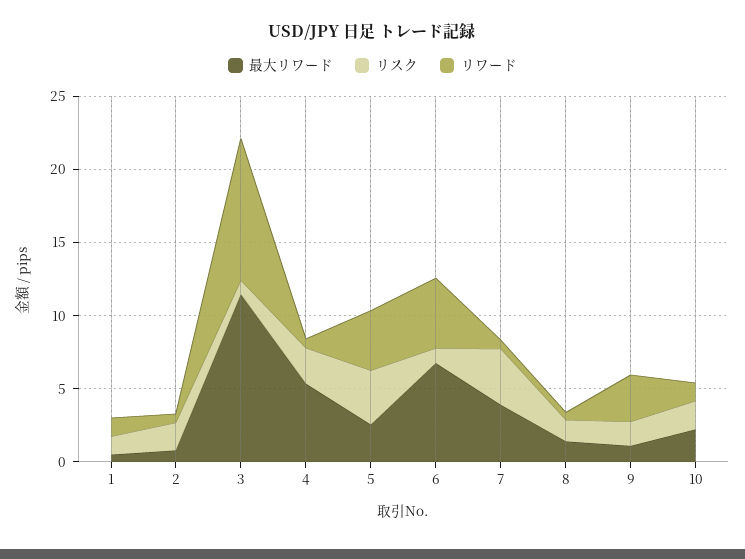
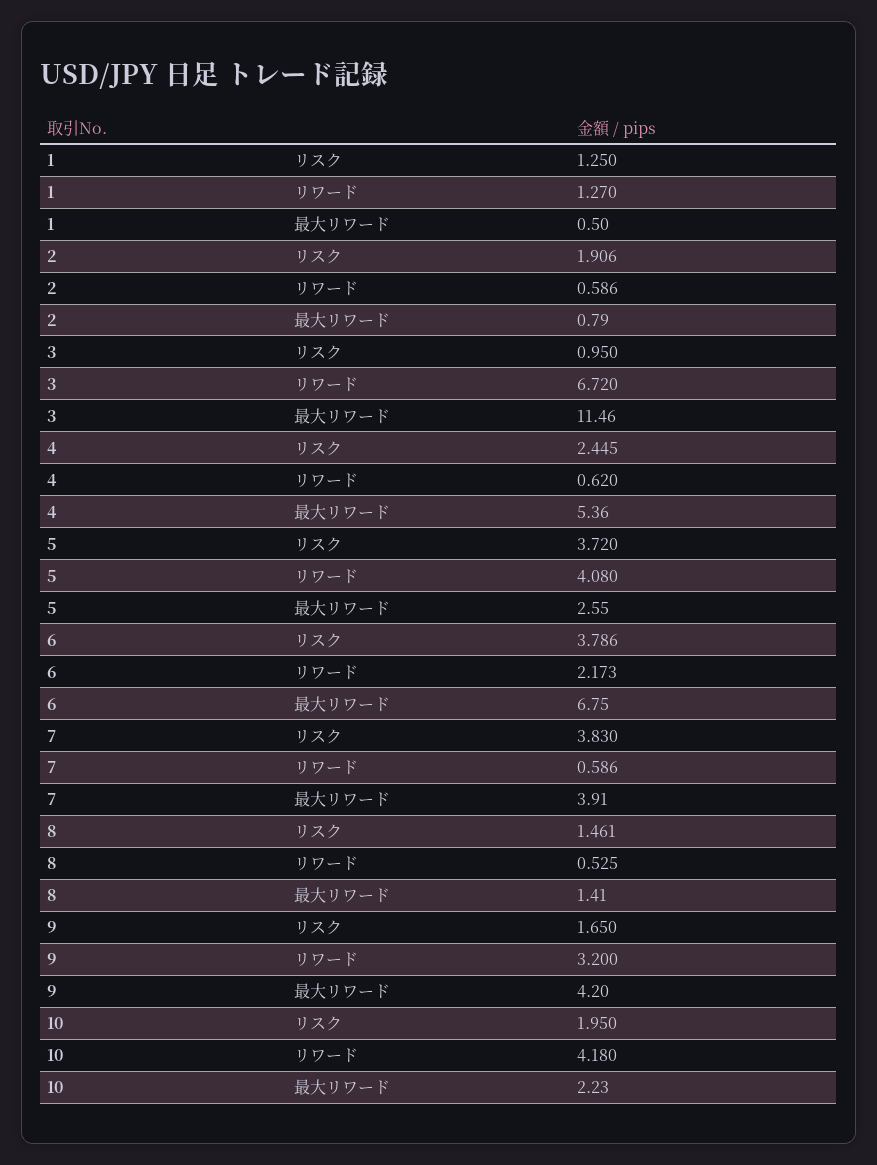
リワード, 3: 10 -> 6.72
リスク, 6: 1 -> 3.786
リワード, 6: 5 -> 2.173
最大リワード, 9: 1 -> 4.2
リワード, 10: 1 -> 4.18

